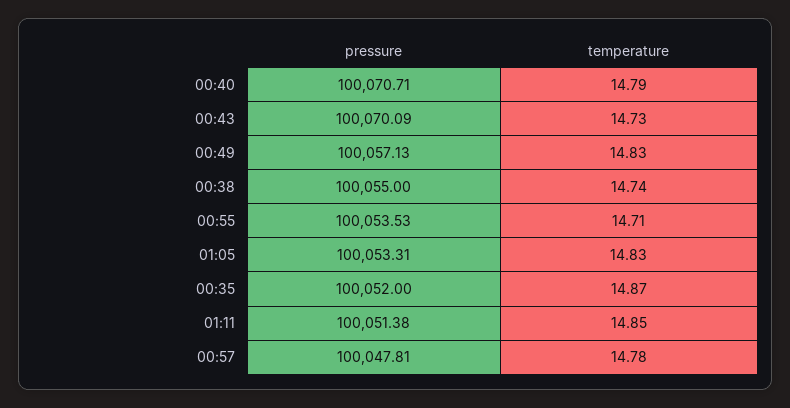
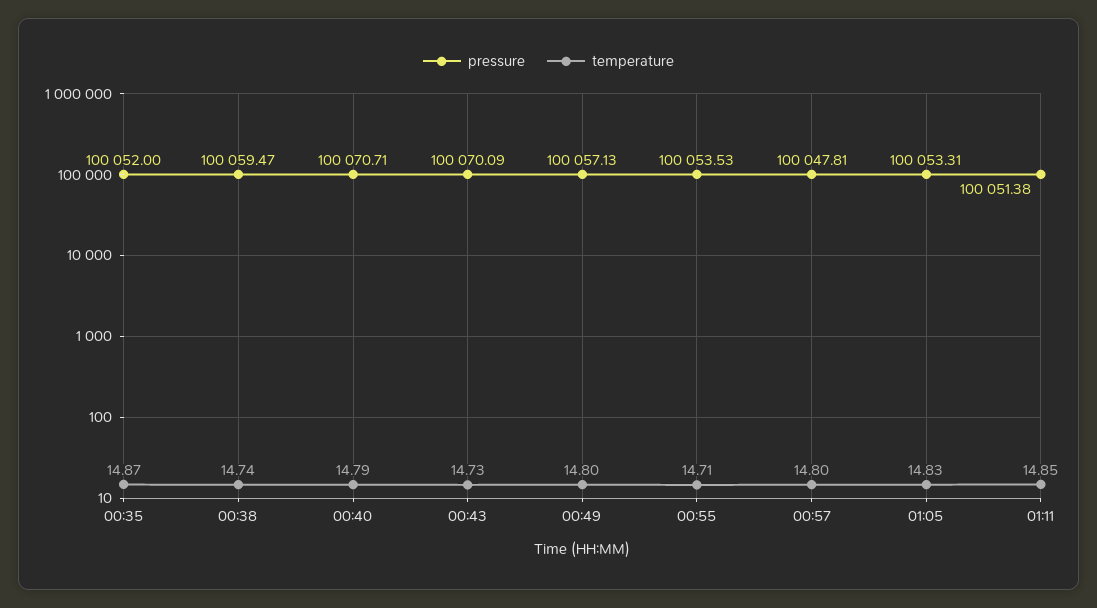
temperature, 00:49: 14.83 -> 14.8
pressure, 00:38: 100055 -> 100059.47
temperature, 00:57: 14.78 -> 14.8

